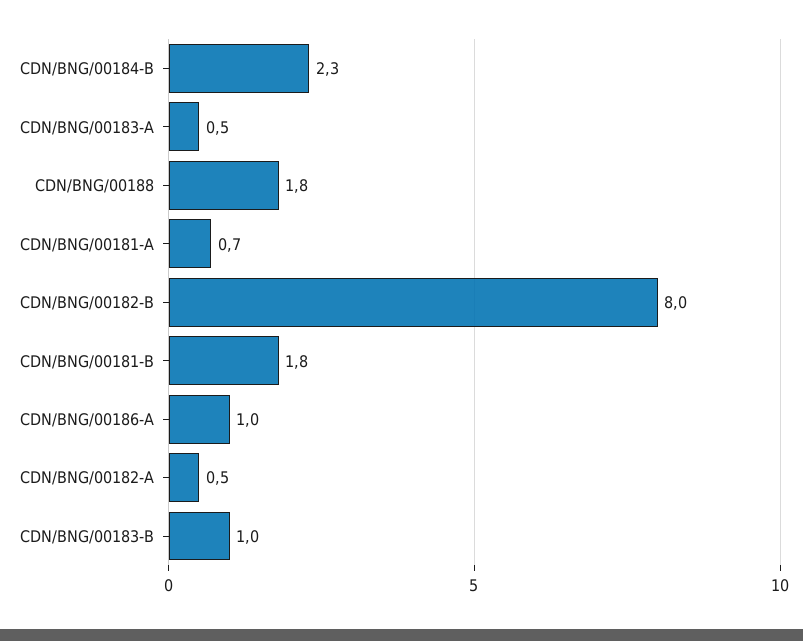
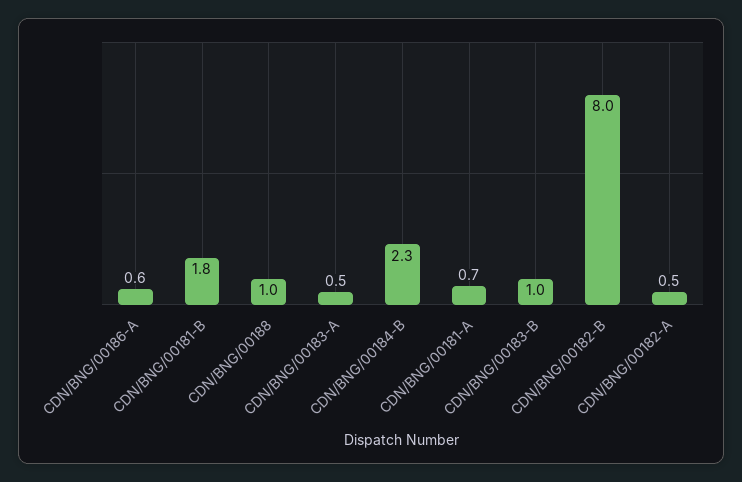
CDN/BNG/00188: 1.8 -> 1
CDN/BNG/00186-A: 1 -> 0.6

